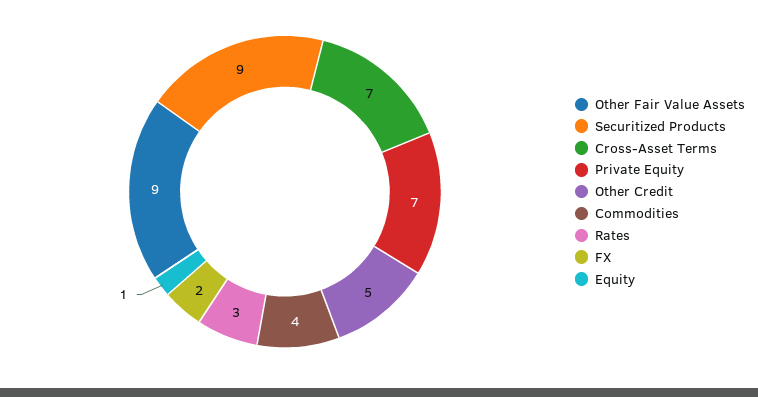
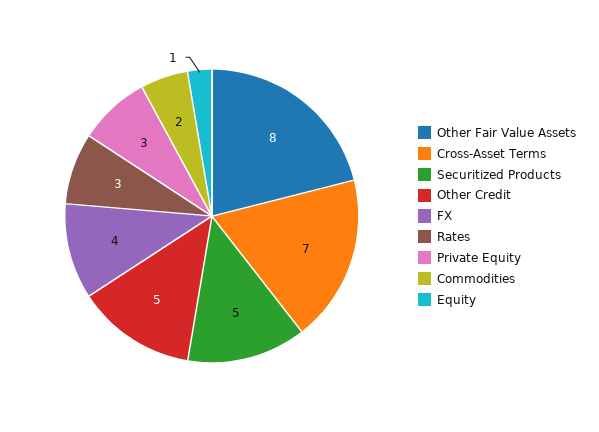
Other Fair Value Assets: 9 -> 8
Securitized Products: 9 -> 5
Private Equity: 7 -> 3
Commodities: 4 -> 2
FX: 2 -> 4

